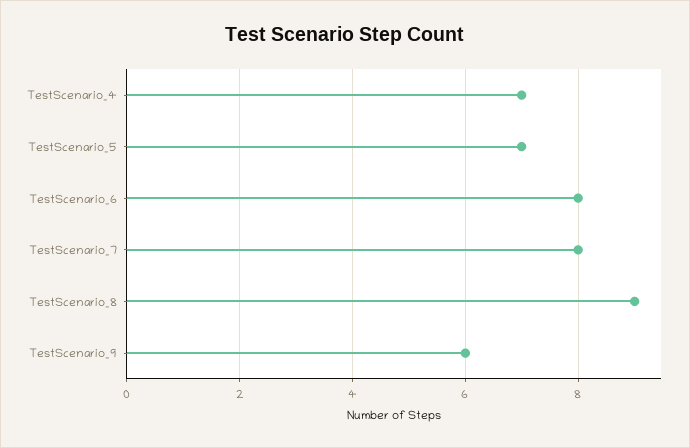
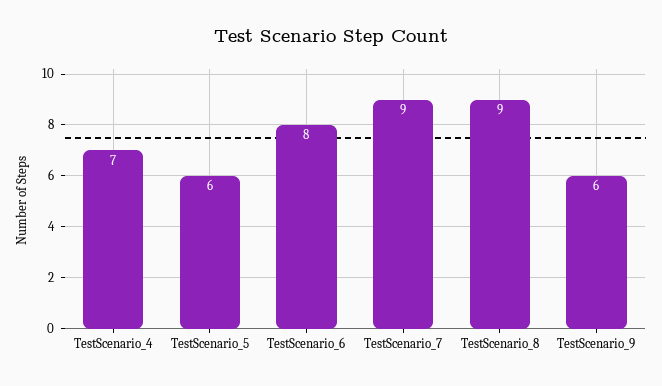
TestScenario_5: 7 -> 6
TestScenario_7: 8 -> 9

